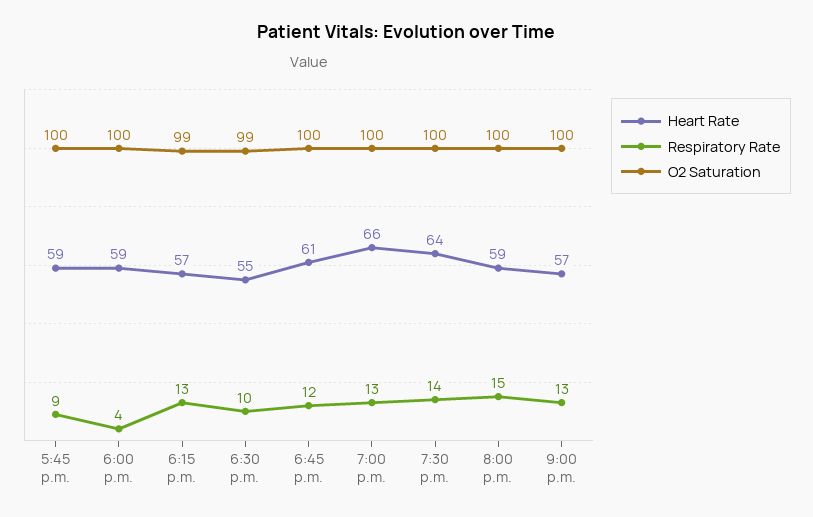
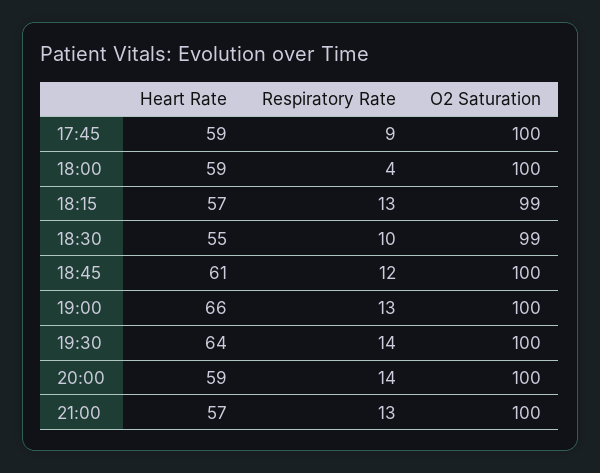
Respiratory Rate, 8:00 p.m.: 15 -> 14

